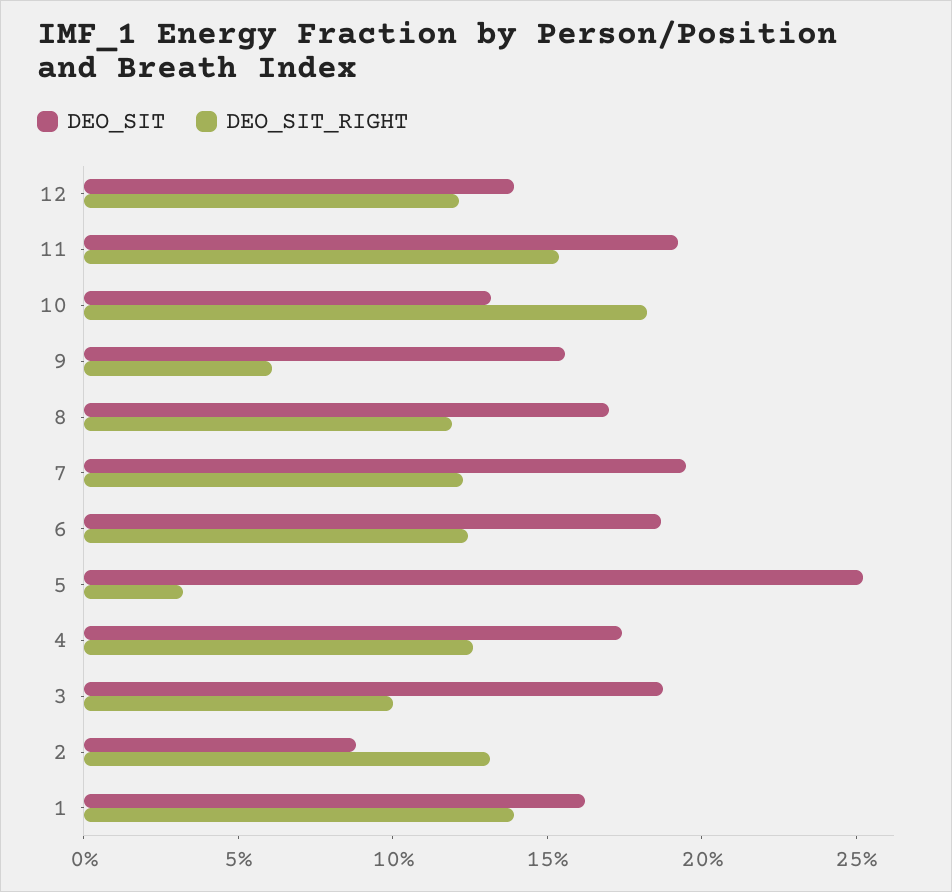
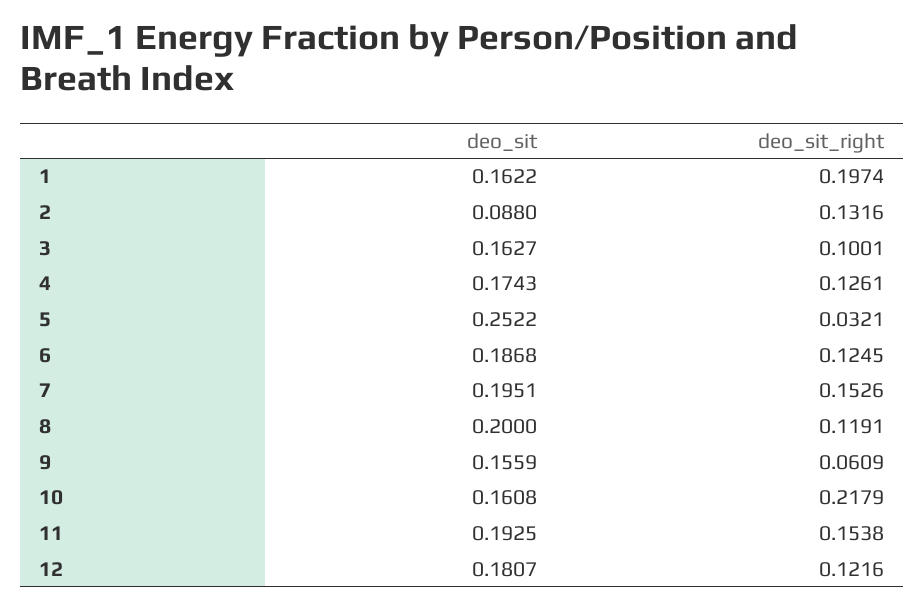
DEO_SIT, 12: 0.14 -> 0.1807
DEO_SIT, 10: 0.13 -> 0.1608
DEO_SIT_RIGHT, 10: 0.18 -> 0.2179
DEO_SIT, 8: 0.17 -> 0.2
DEO_SIT_RIGHT, 7: 0.12 -> 0.1526
DEO_SIT, 3: 0.19 -> 0.1627
DEO_SIT_RIGHT, 1: 0.14 -> 0.1974

